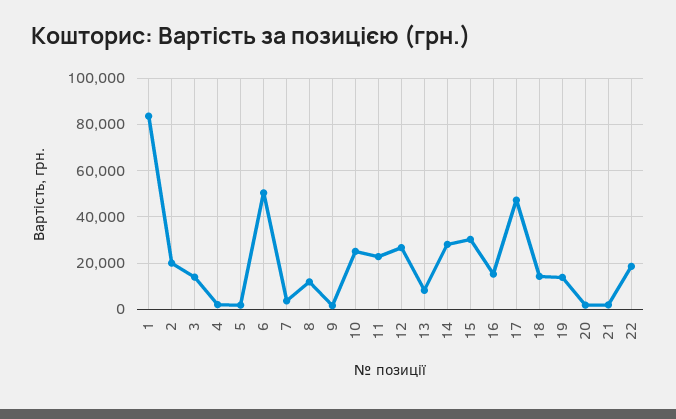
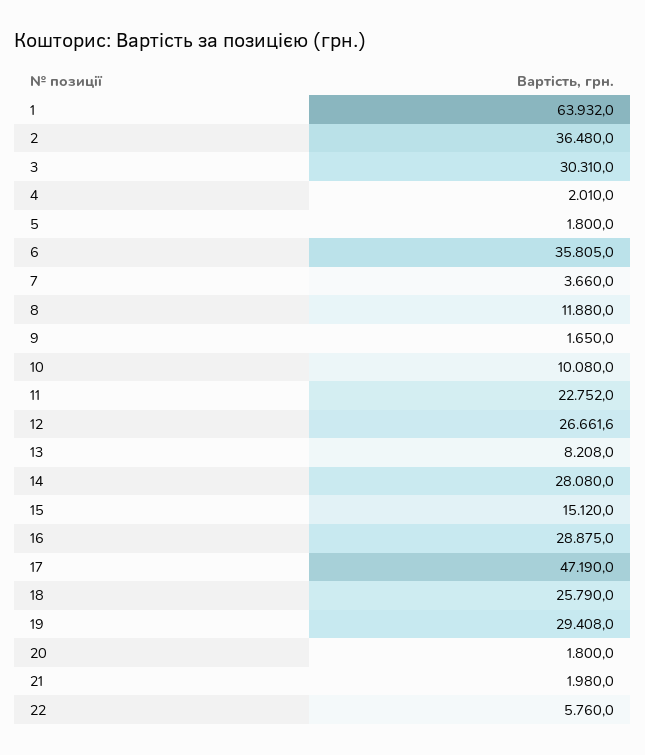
1: 85000 -> 63932
2: 20000 -> 36480
3: 15000 -> 30310
6: 50000 -> 35805
10: 25000 -> 10080
15: 30000 -> 15120
16: 15000 -> 28875
18: 15000 -> 25790
19: 15000 -> 29408
22: 20000 -> 5760

